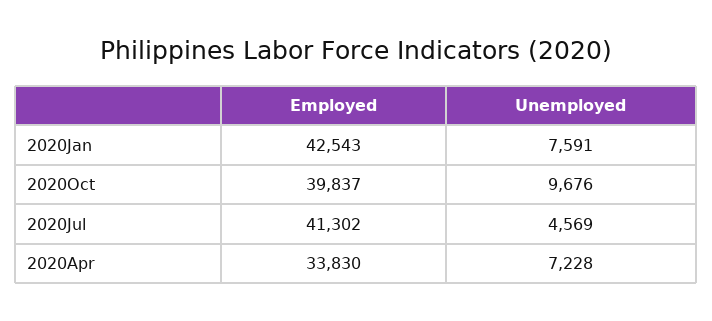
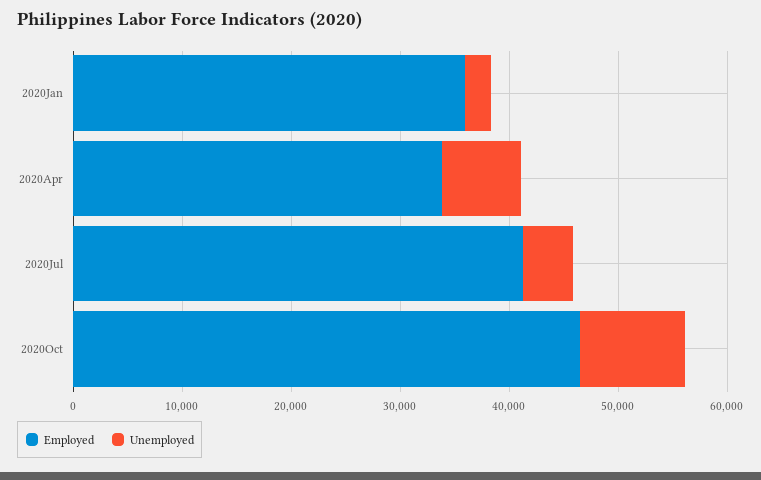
Employed, 2020Jan: 42543 -> 36000
Unemployed, 2020Jan: 7591 -> 2000
Employed, 2020Oct: 39837 -> 46000

